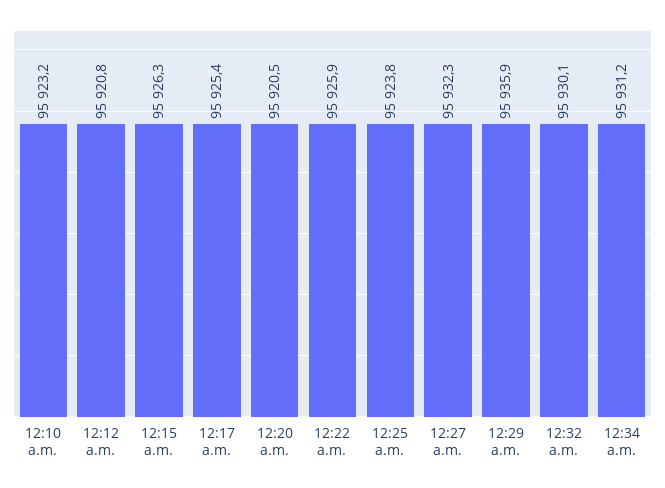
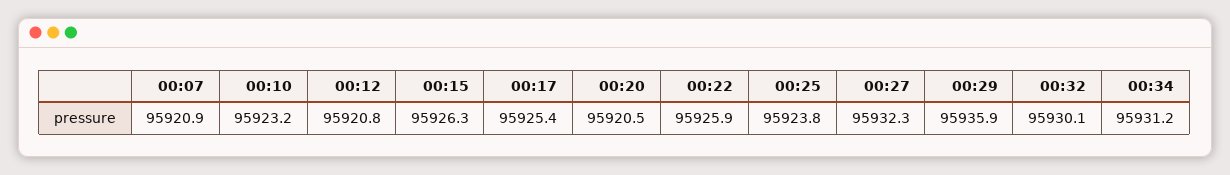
00:07: none -> 95920.9

